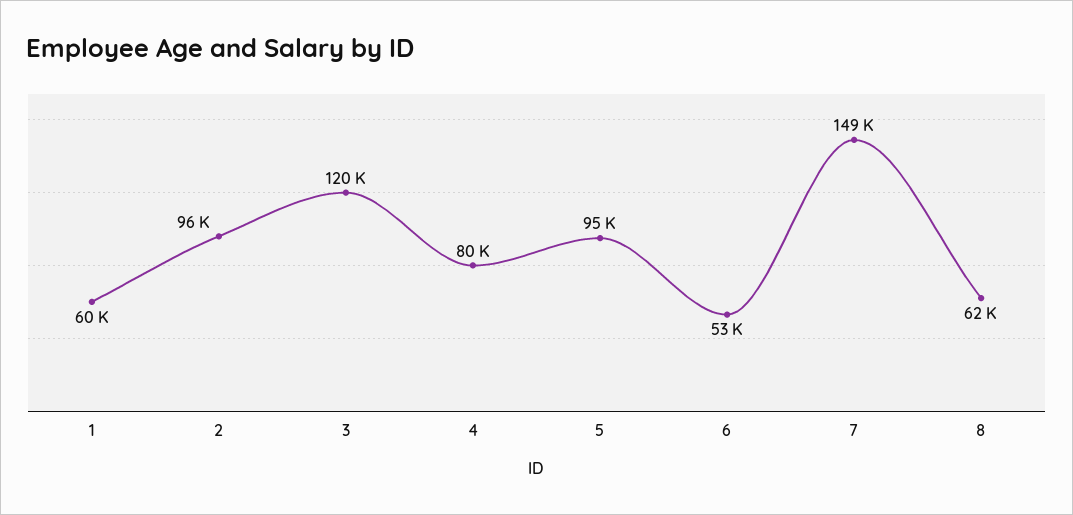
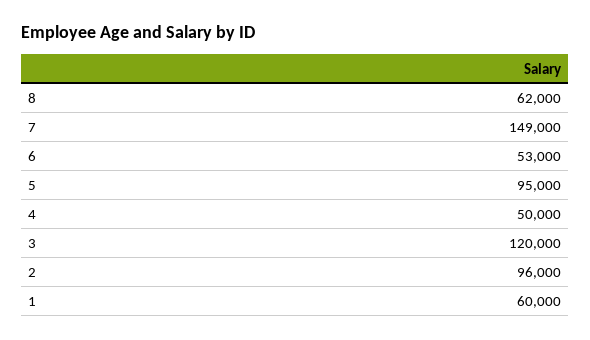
4: 80000 -> 50000

